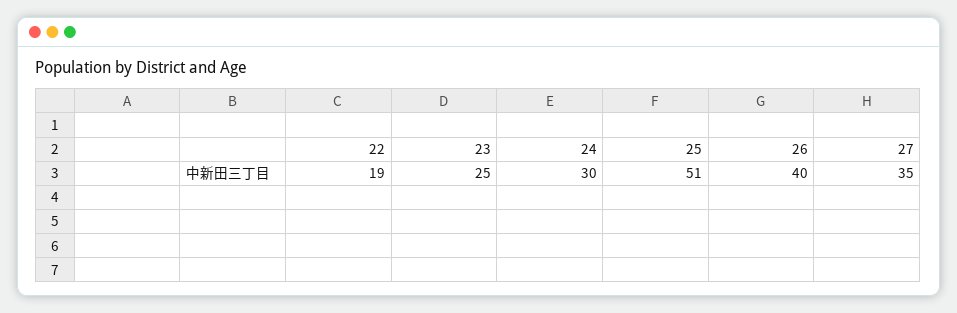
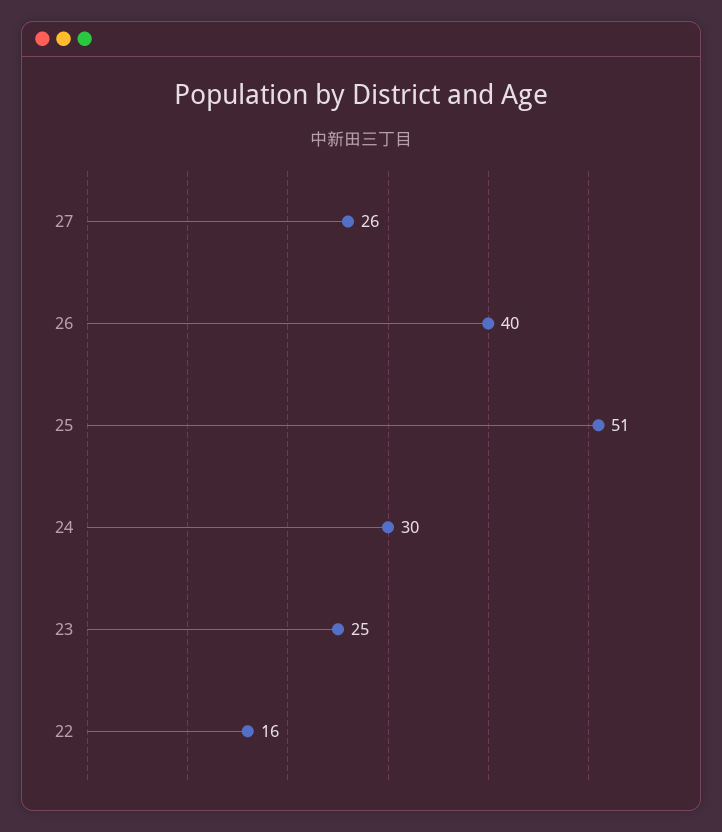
22: 19 -> 16
27: 35 -> 26

